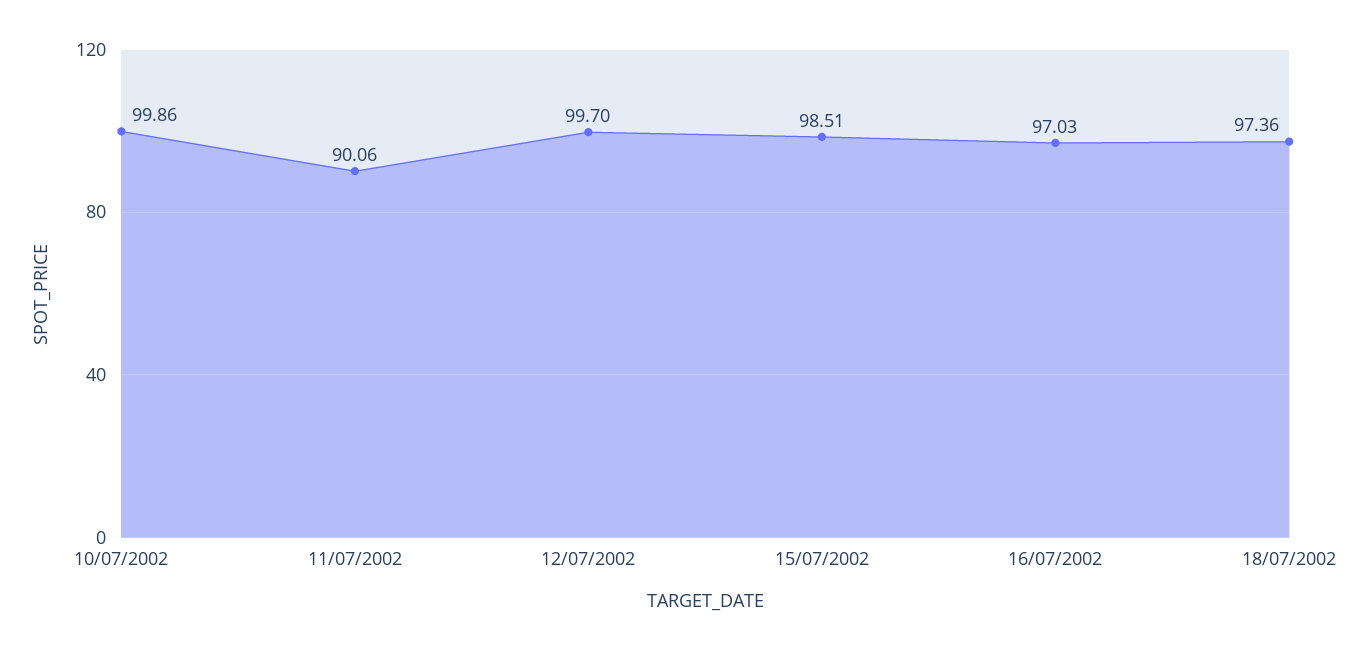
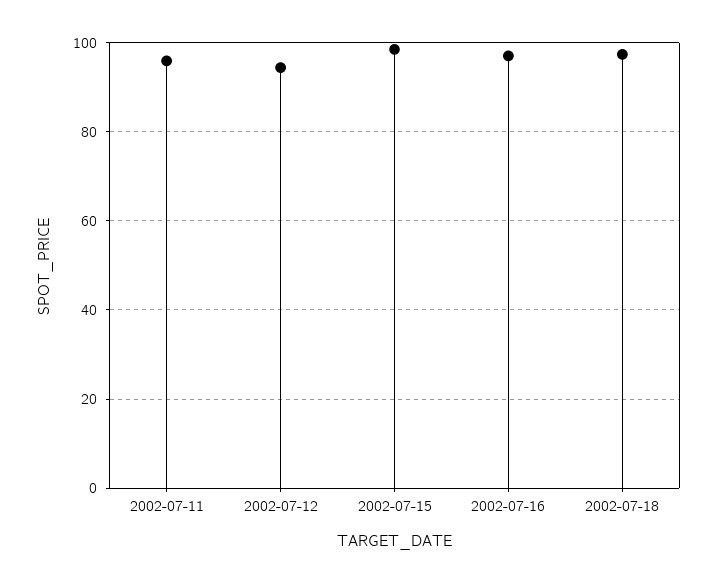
10/07/2002: 99.86 -> none
11/07/2002: 90.06 -> 96
12/07/2002: 99.7 -> 94

